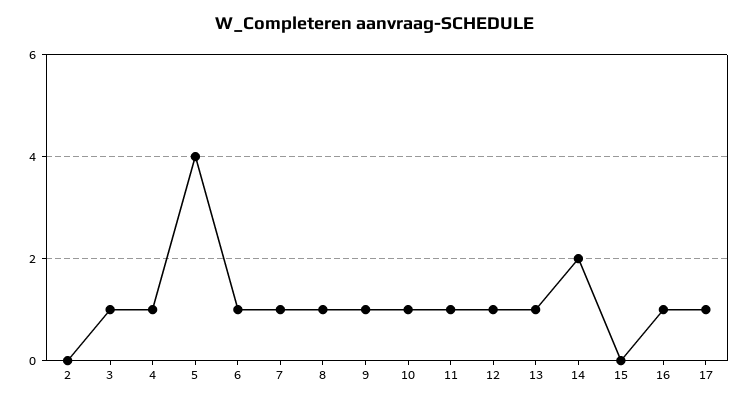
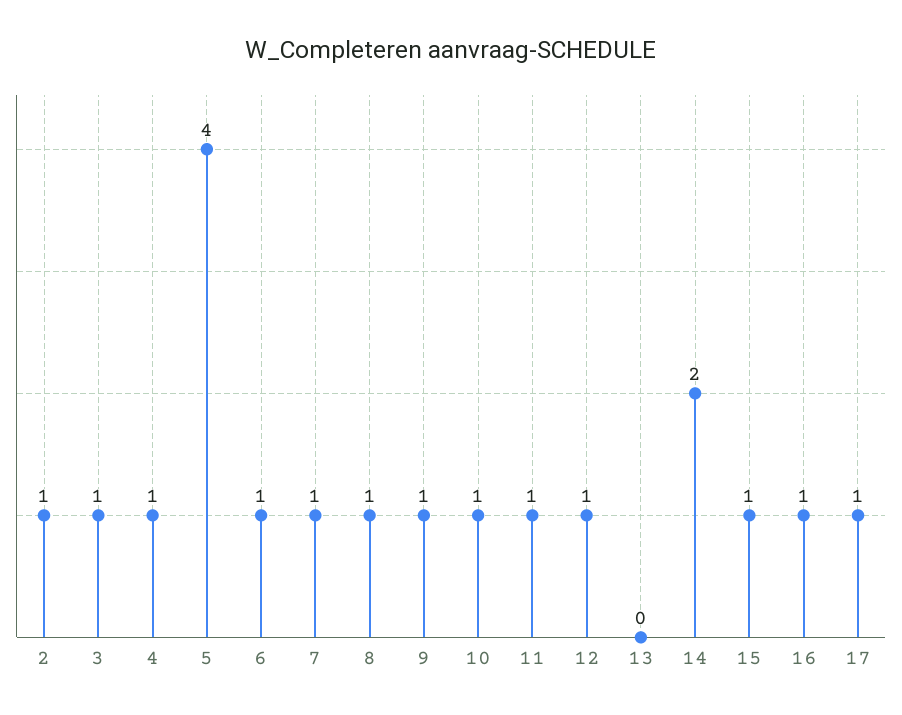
2: 0 -> 1
13: 1 -> 0
15: 0 -> 1

